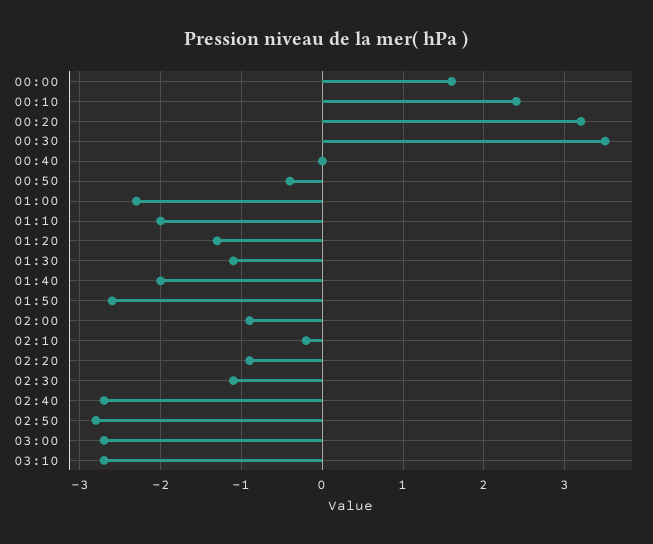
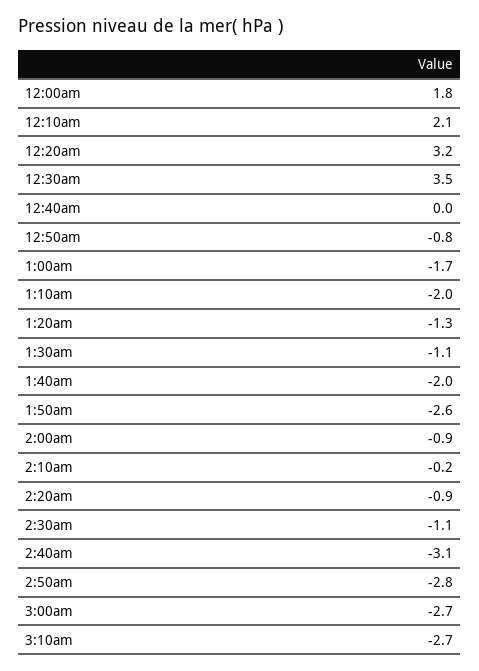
00:00: 1.6 -> 1.8
00:10: 2.4 -> 2.1
00:50: -0.4 -> -0.8
01:00: -2.3 -> -1.7
02:40: -2.7 -> -3.1

